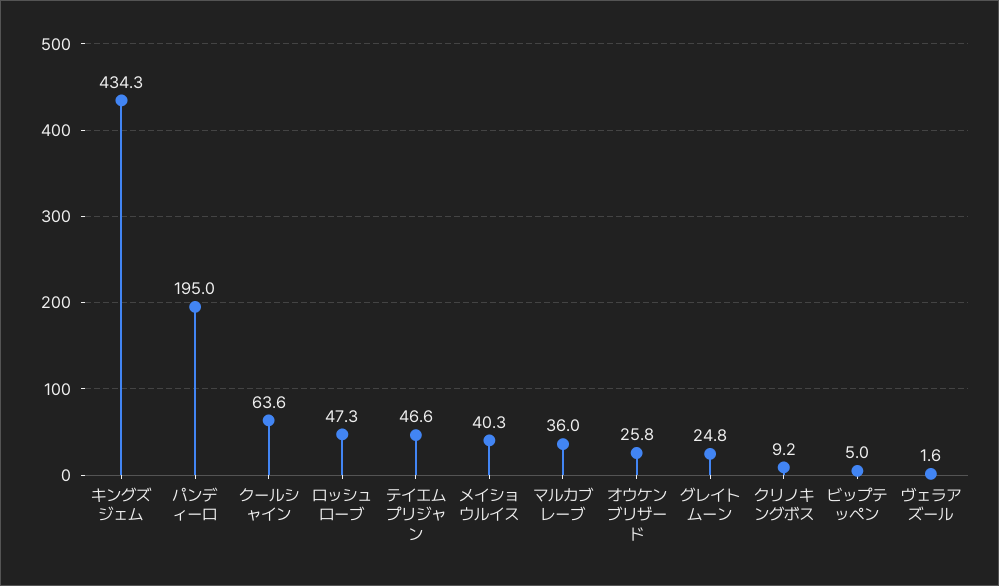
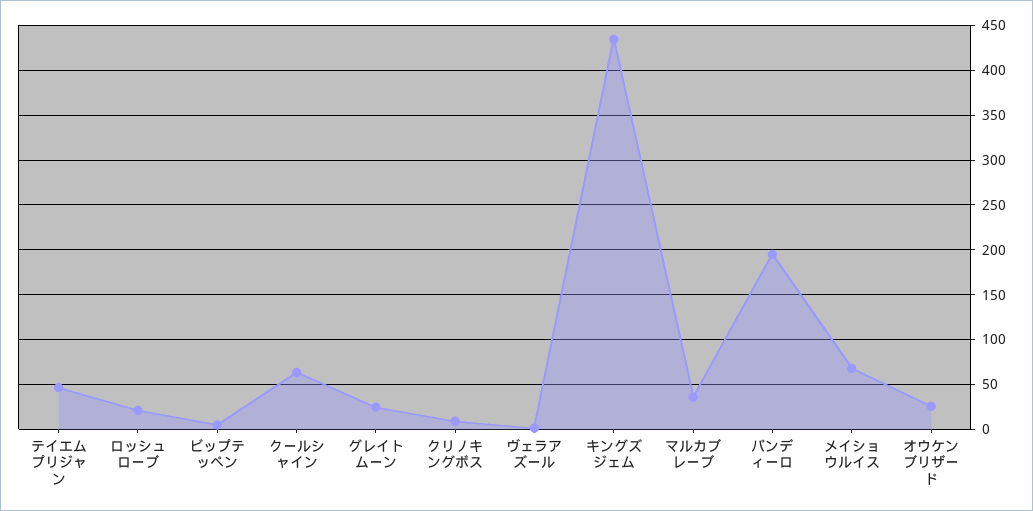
ロッシュローブ: 47.3 -> 20
メイショウルイス: 40.3 -> 70

